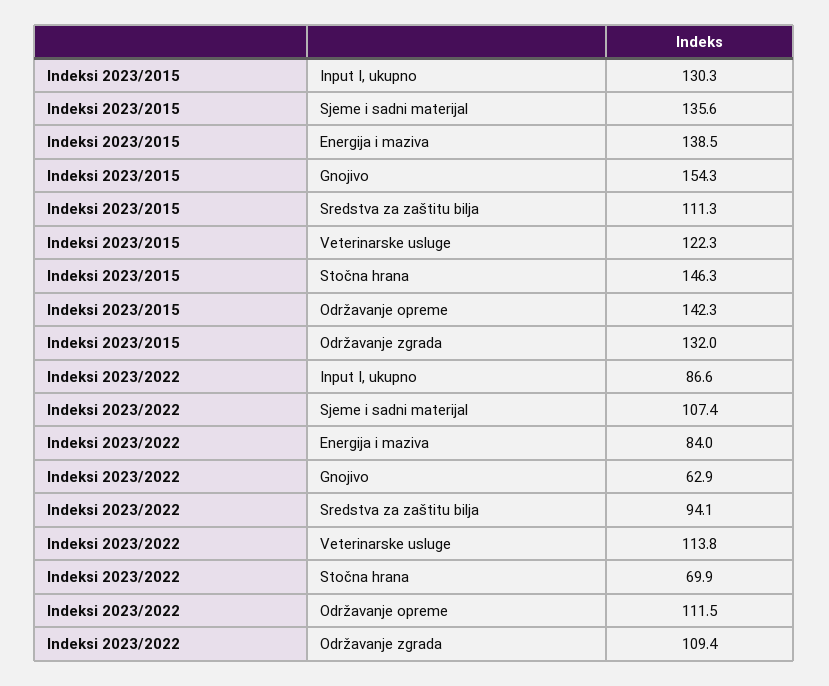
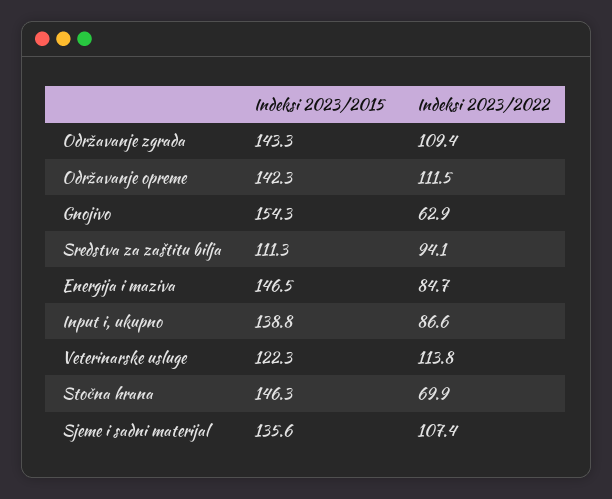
Indeksi 2023/2015, Input I, ukupno: 130.3 -> 138.8
Indeksi 2023/2015, Energija i maziva: 138.5 -> 146.5
Indeksi 2023/2015, Održavanje zgrada: 132 -> 143.3
Indeksi 2023/2022, Energija i maziva: 84 -> 84.7

